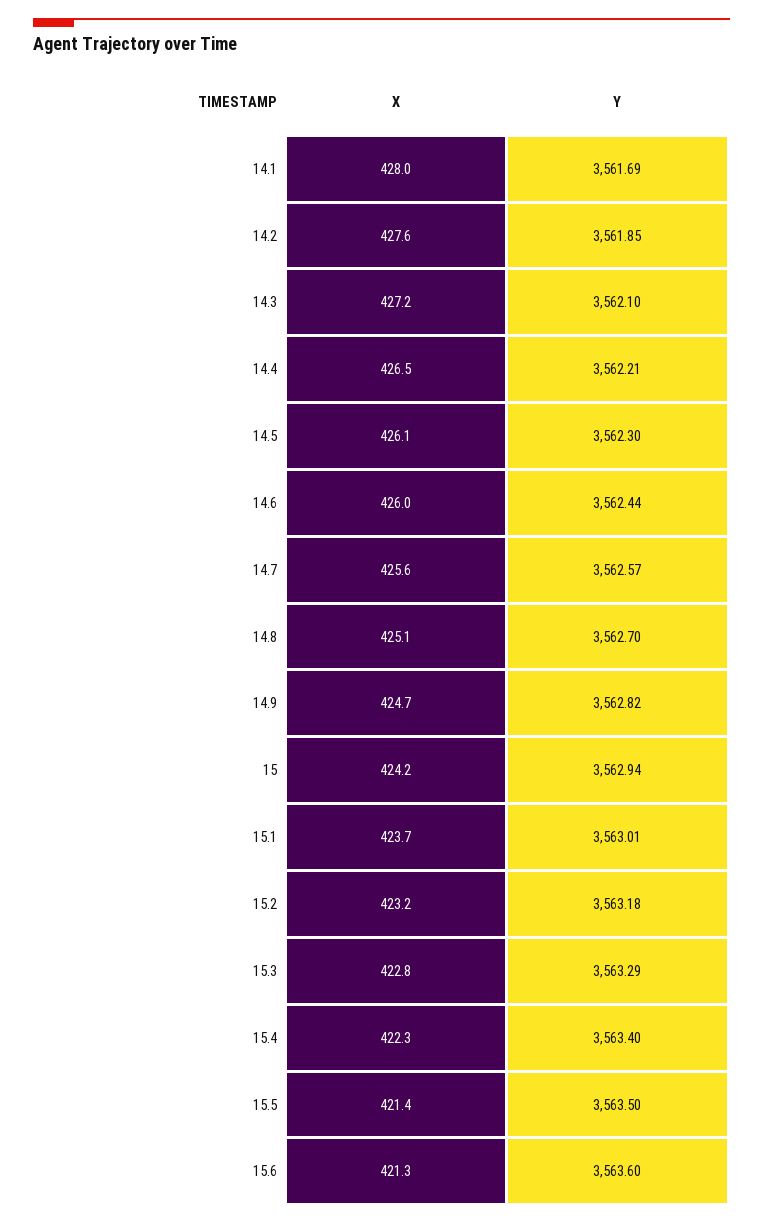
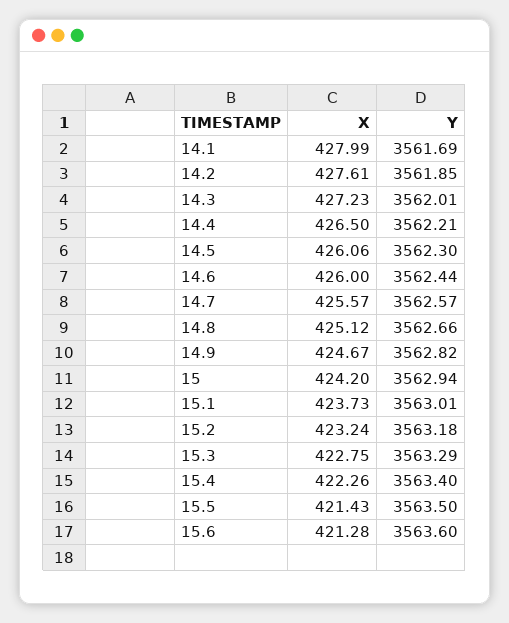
Y, 14.3: 3562.1 -> 3562.01
Y, 14.8: 3562.7 -> 3562.66

